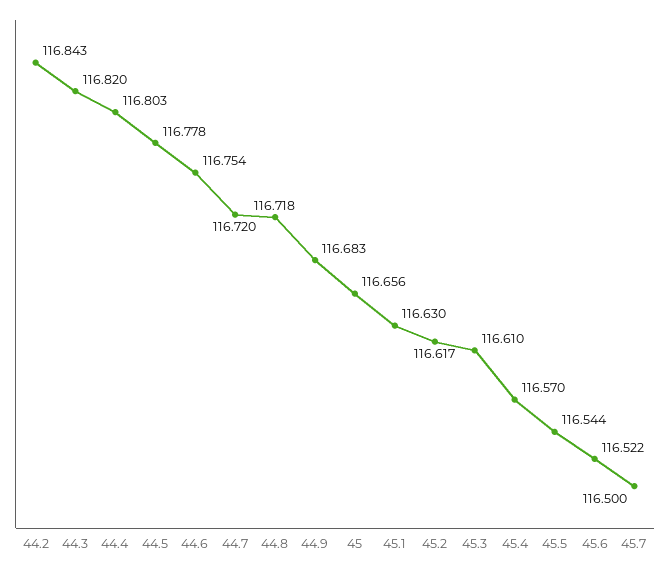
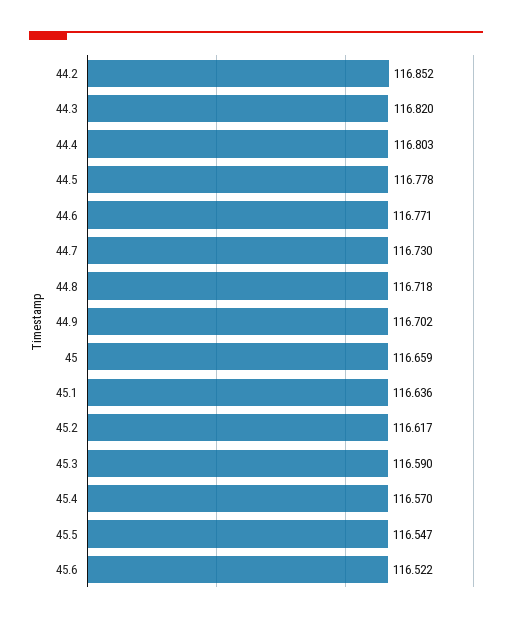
44.2: 116.843 -> 116.852
44.6: 116.754 -> 116.771
44.7: 116.72 -> 116.73
44.9: 116.683 -> 116.702
45: 116.656 -> 116.659
45.1: 116.63 -> 116.636
45.3: 116.61 -> 116.59
45.5: 116.544 -> 116.547
45.7: 116.5 -> none

